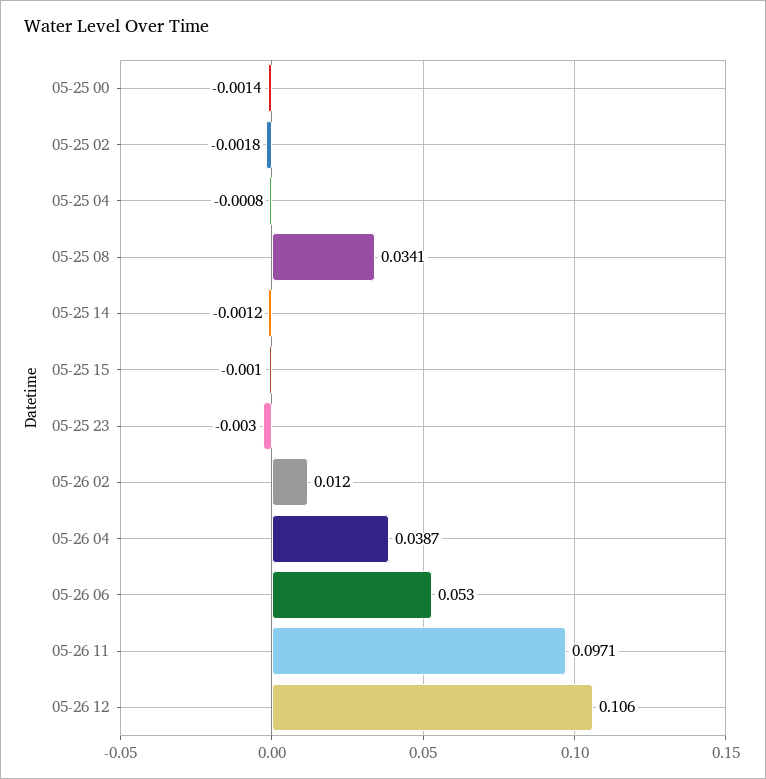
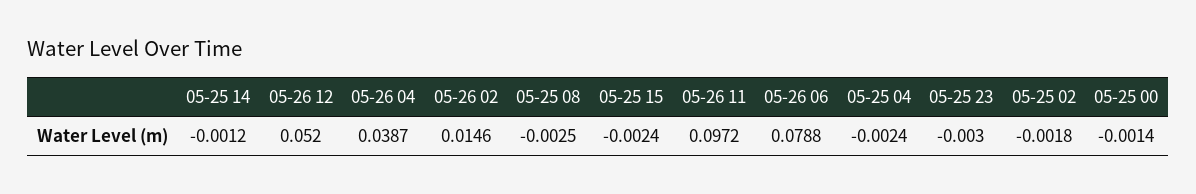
05-25 04: -0.0008 -> -0.0024
05-25 08: 0.0341 -> -0.0025
05-25 15: -0.001 -> -0.0024
05-26 02: 0.012 -> 0.0146
05-26 06: 0.053 -> 0.0788
05-26 11: 0.0971 -> 0.0972
05-26 12: 0.106 -> 0.052

